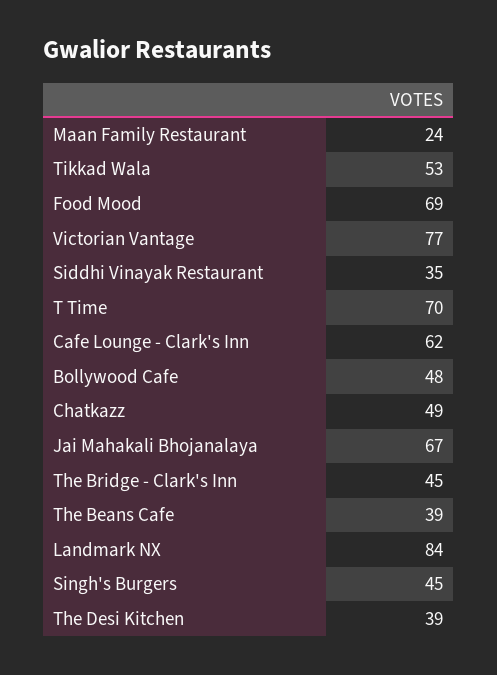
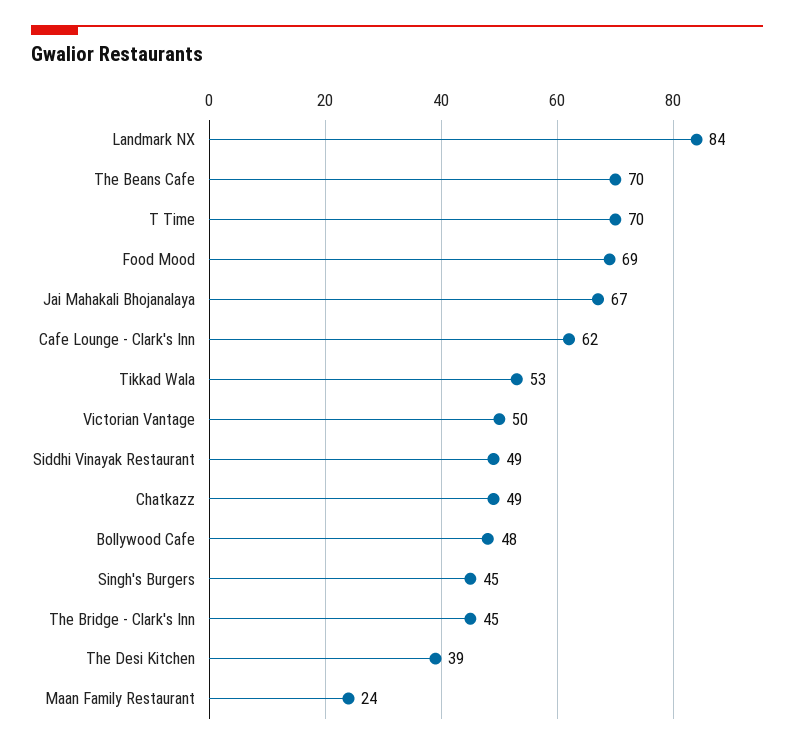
Victorian Vantage: 77 -> 50
Siddhi Vinayak Restaurant: 35 -> 49
The Beans Cafe: 39 -> 70

